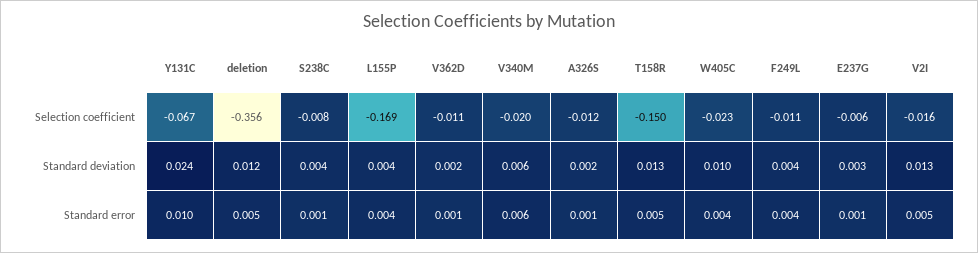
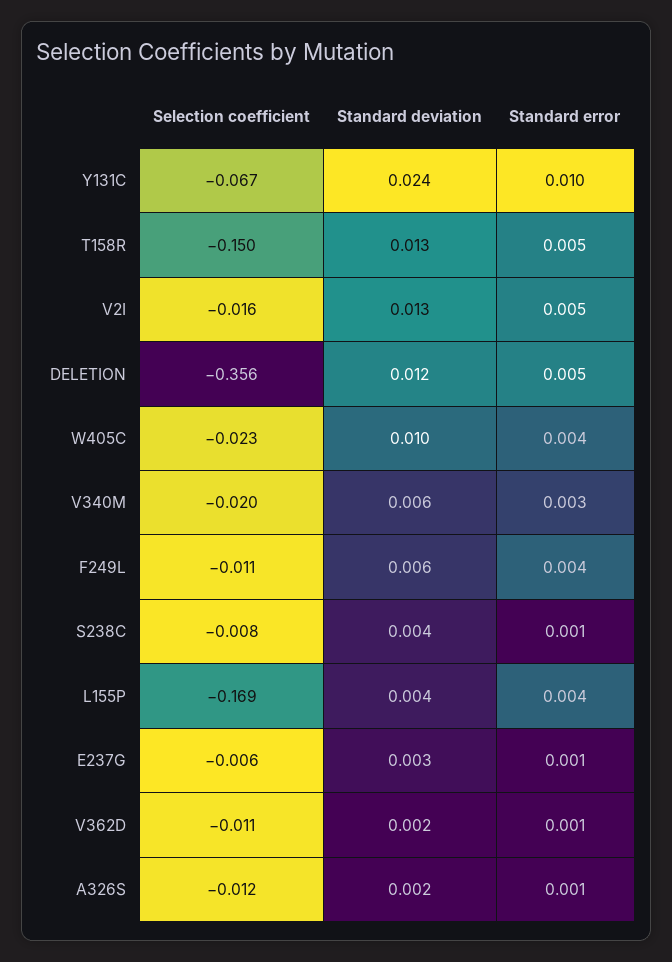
F249L, Standard deviation: 0.004 -> 0.006
V340M, Standard error: 0.006 -> 0.003

